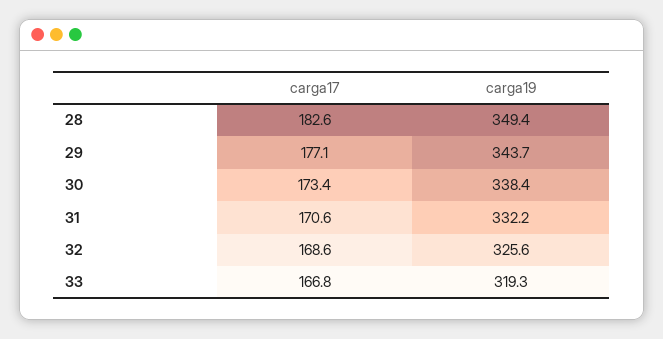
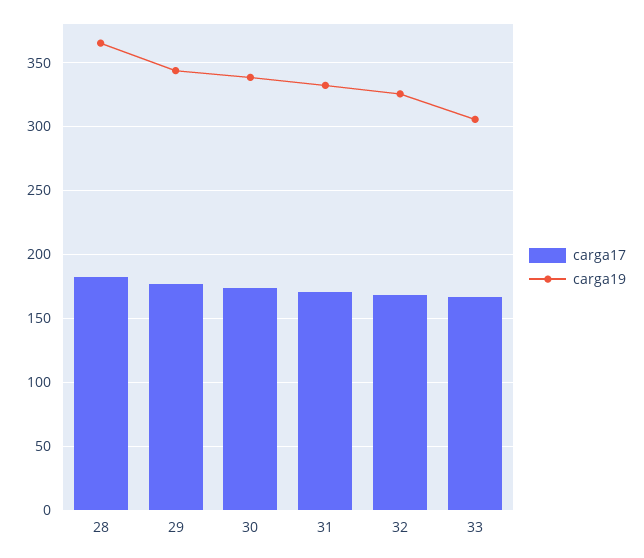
carga19, 28: 349.4 -> 365
carga19, 33: 319.3 -> 305

